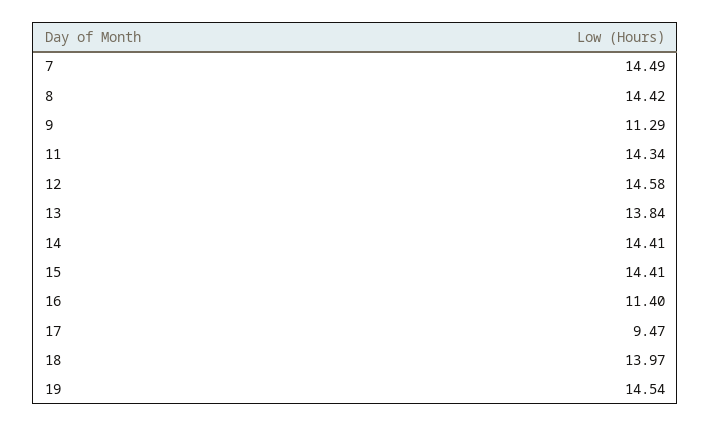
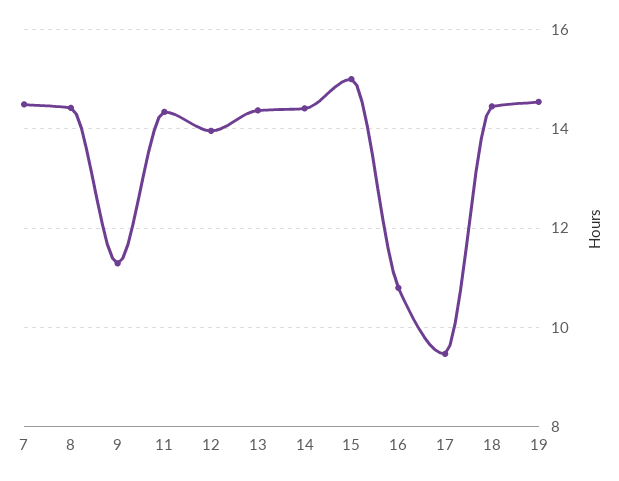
12: 14.58 -> 14
13: 13.84 -> 14.4
15: 14.41 -> 15
16: 11.4 -> 10.8
18: 13.97 -> 14.4

